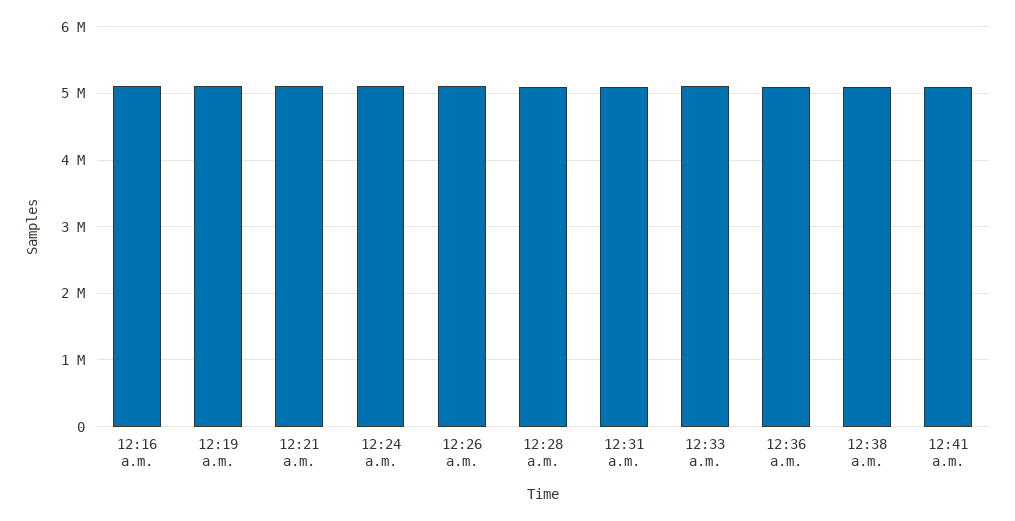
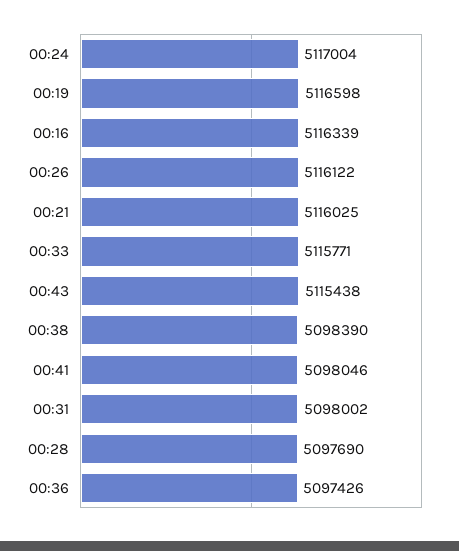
00:43: none -> 5115438

